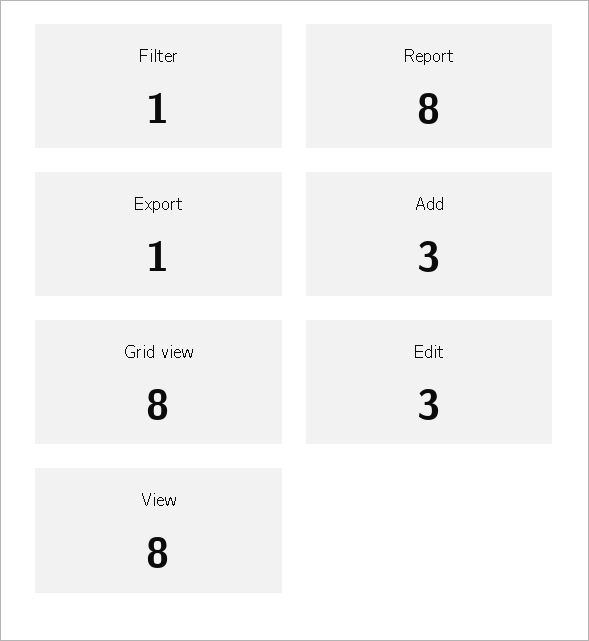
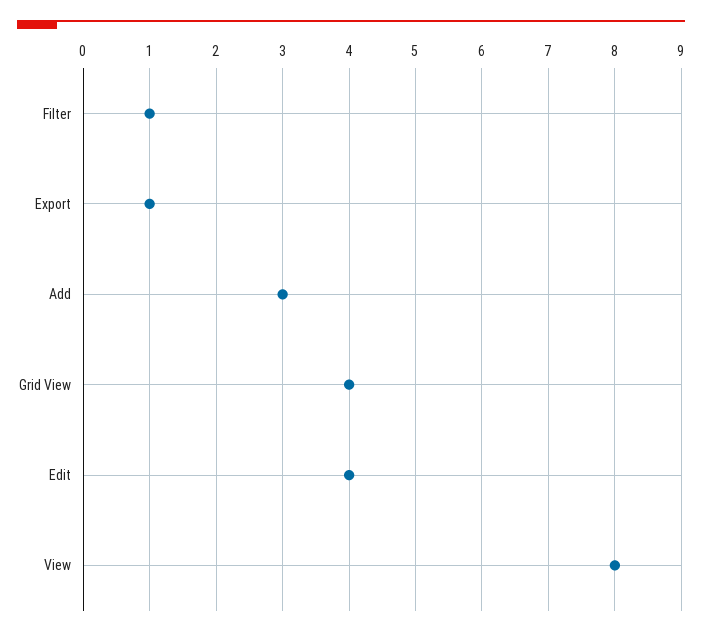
Report: 8 -> none
Grid view: 8 -> 4
Edit: 3 -> 4

